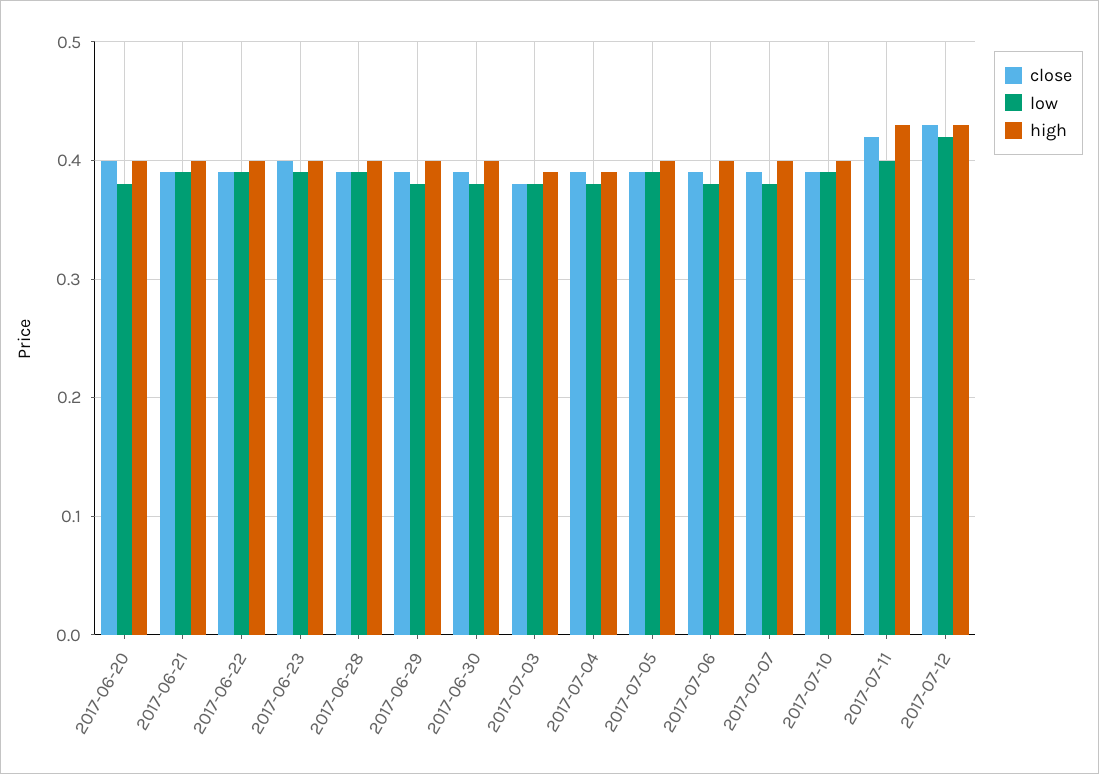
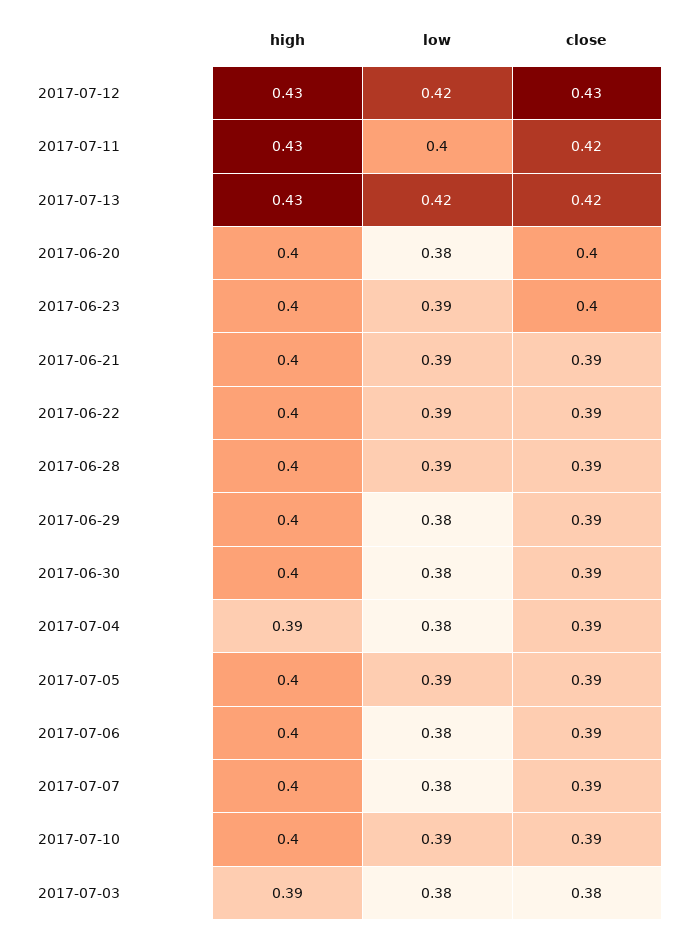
high, 2017-07-13: none -> 0.43
low, 2017-07-13: none -> 0.42
close, 2017-07-13: none -> 0.42

